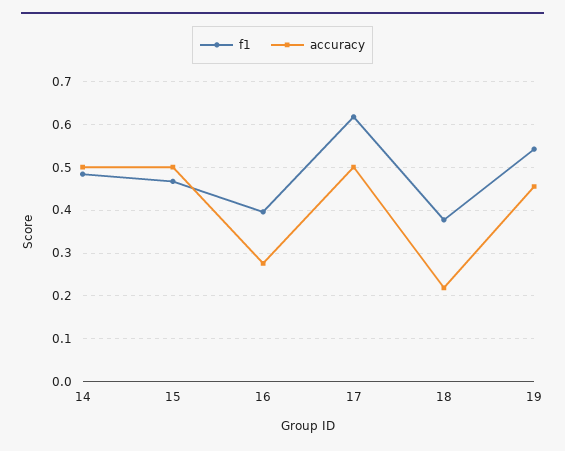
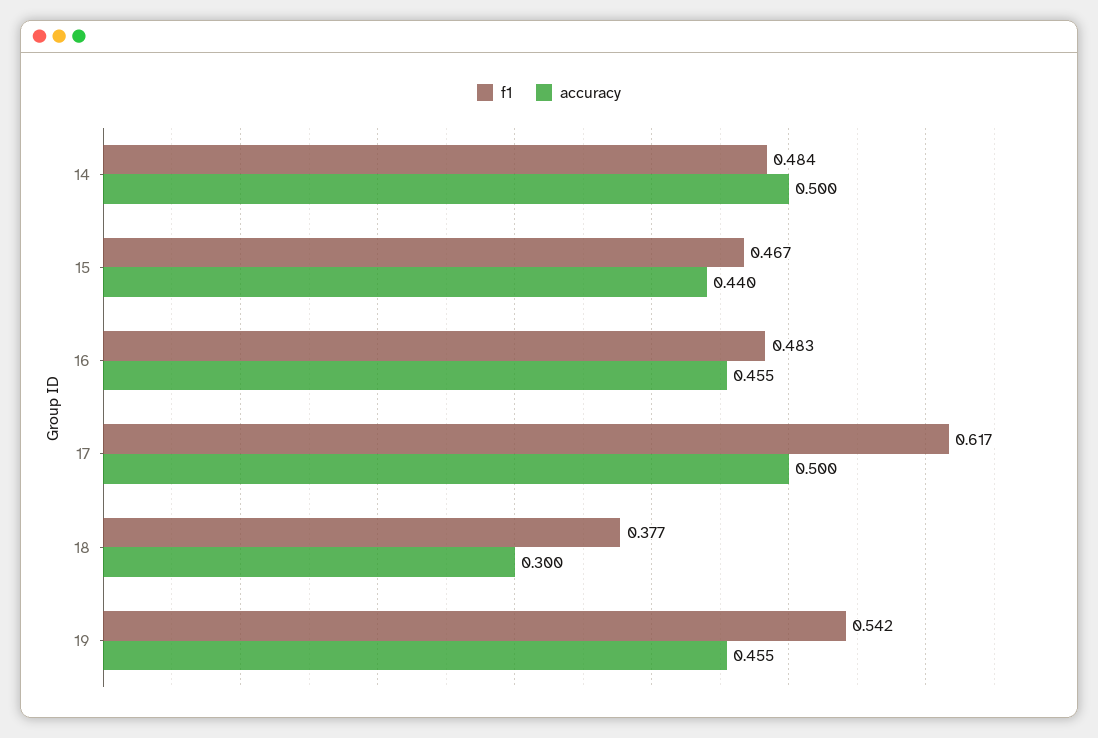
accuracy, 15: 0.5 -> 0.44
f1, 16: 0.4 -> 0.483
accuracy, 16: 0.28 -> 0.455
accuracy, 18: 0.22 -> 0.3

